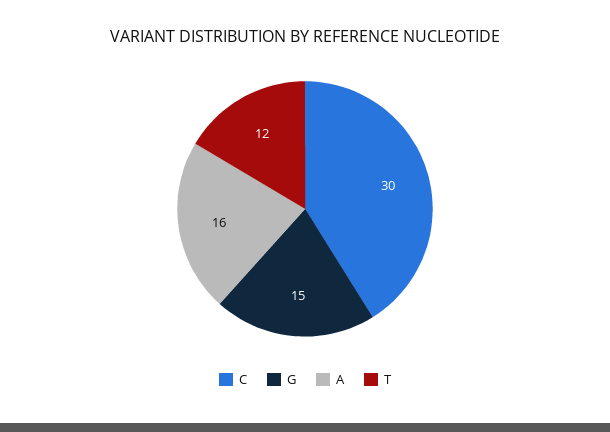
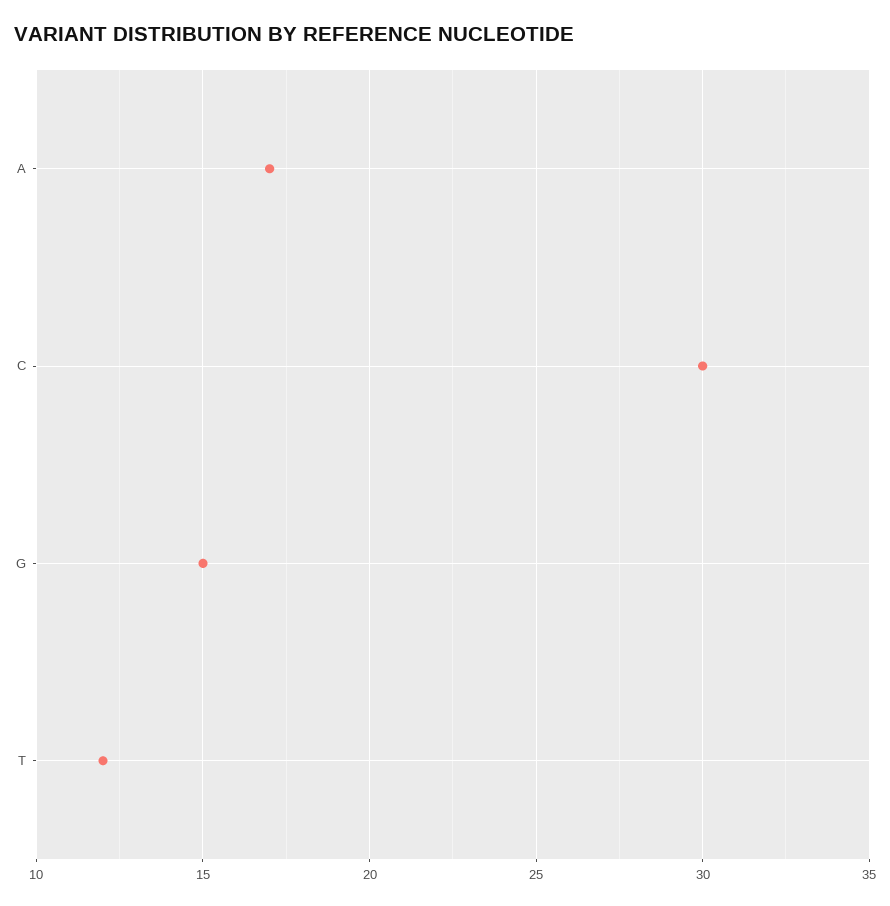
A: 16 -> 17

